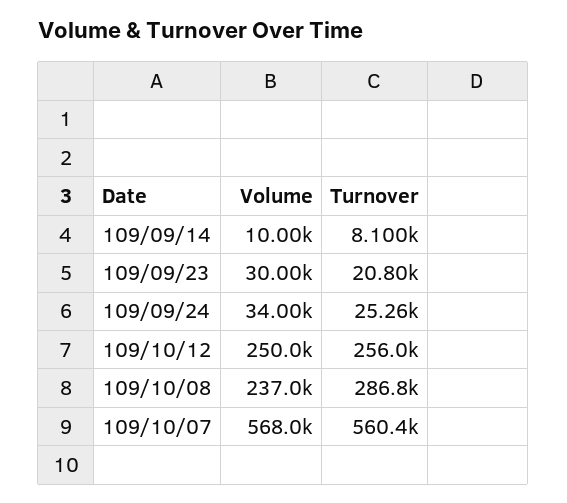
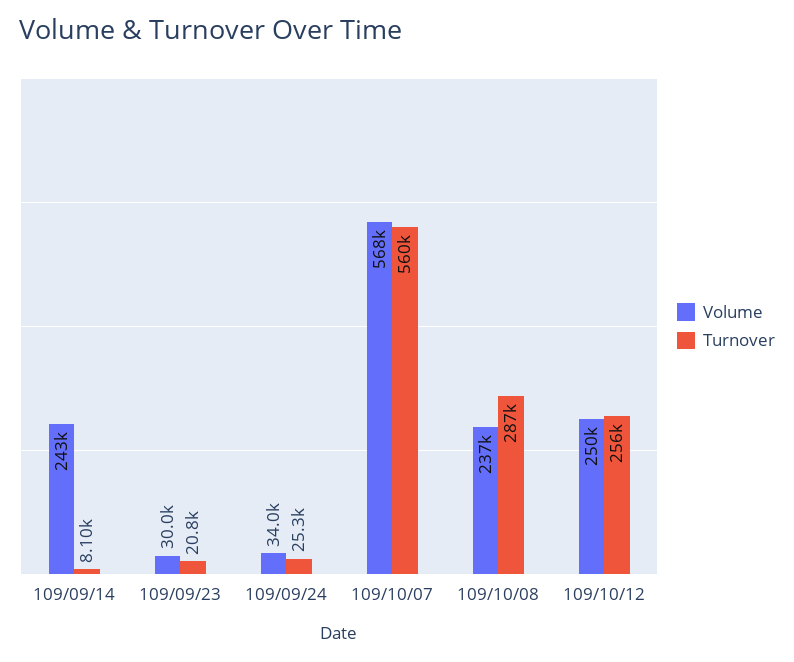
Volume, 109/09/14: 10000 -> 243000

